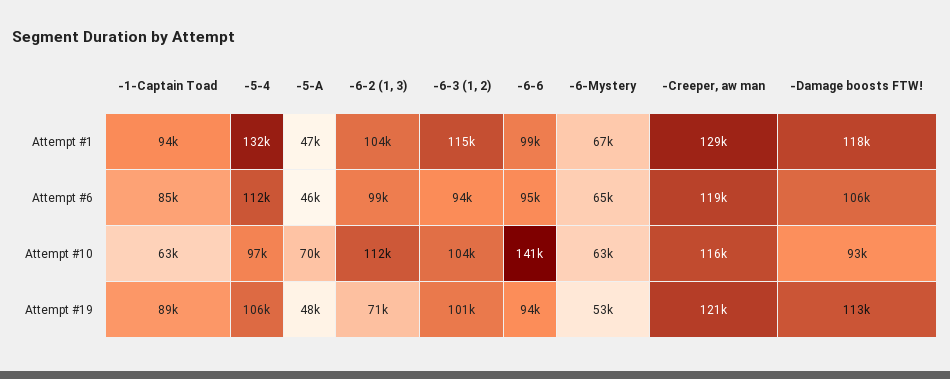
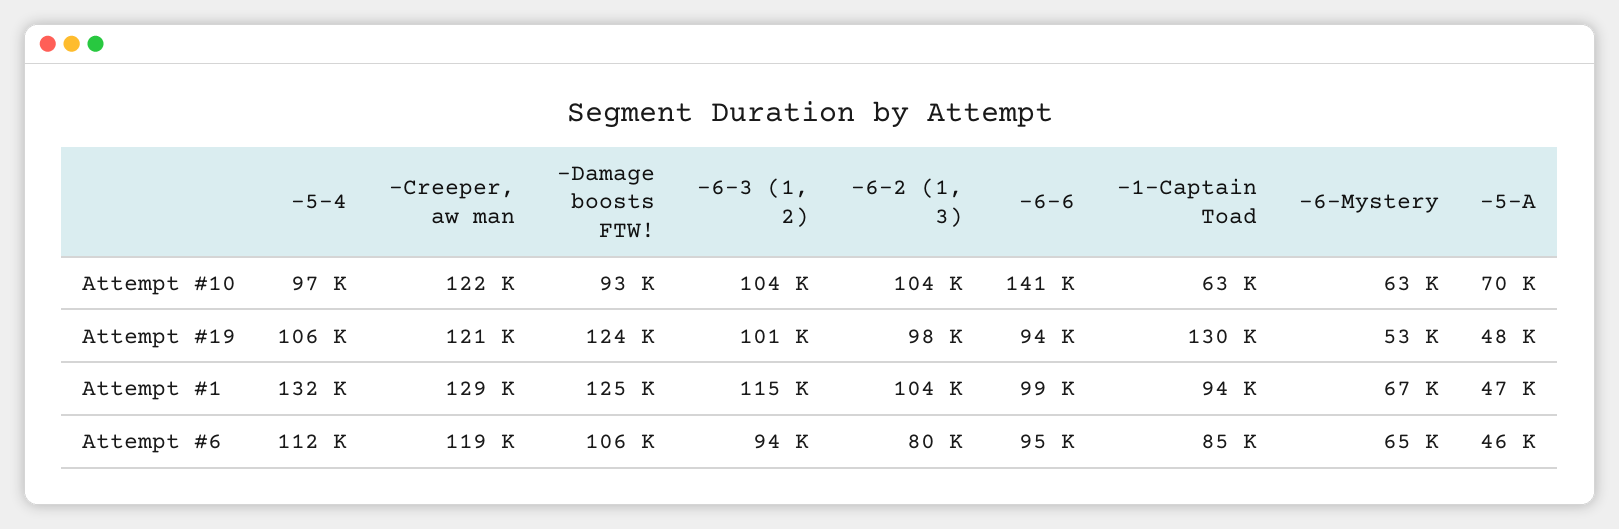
-Damage boosts FTW!, Attempt #1: 118000 -> 125000
-6-2 (1, 3), Attempt #6: 99000 -> 80000
-6-2 (1, 3), Attempt #10: 112000 -> 104000
-Creeper, aw man, Attempt #10: 116000 -> 122000
-1-Captain Toad, Attempt #19: 89000 -> 130000
-6-2 (1, 3), Attempt #19: 71000 -> 98000
-Damage boosts FTW!, Attempt #19: 113000 -> 124000

